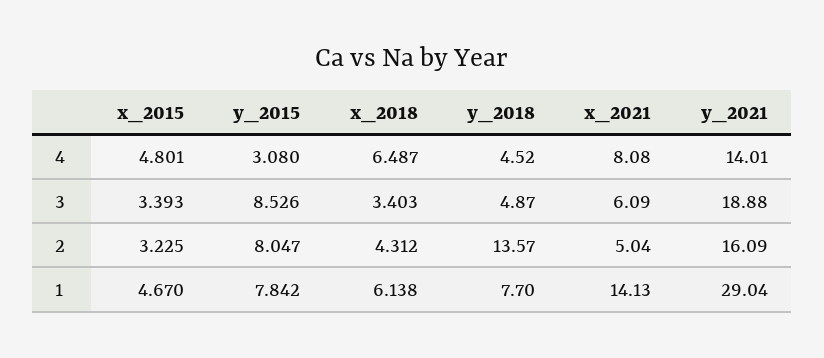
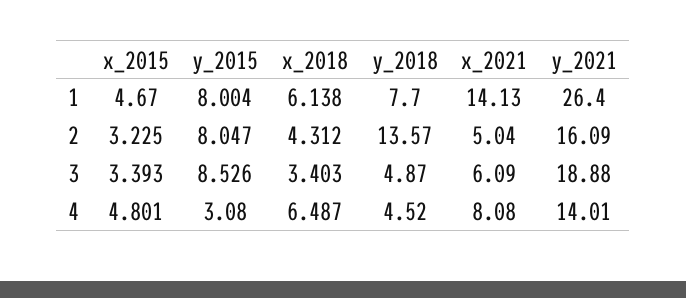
y_2015, 1: 7.842 -> 8.004
y_2021, 1: 29.04 -> 26.4

